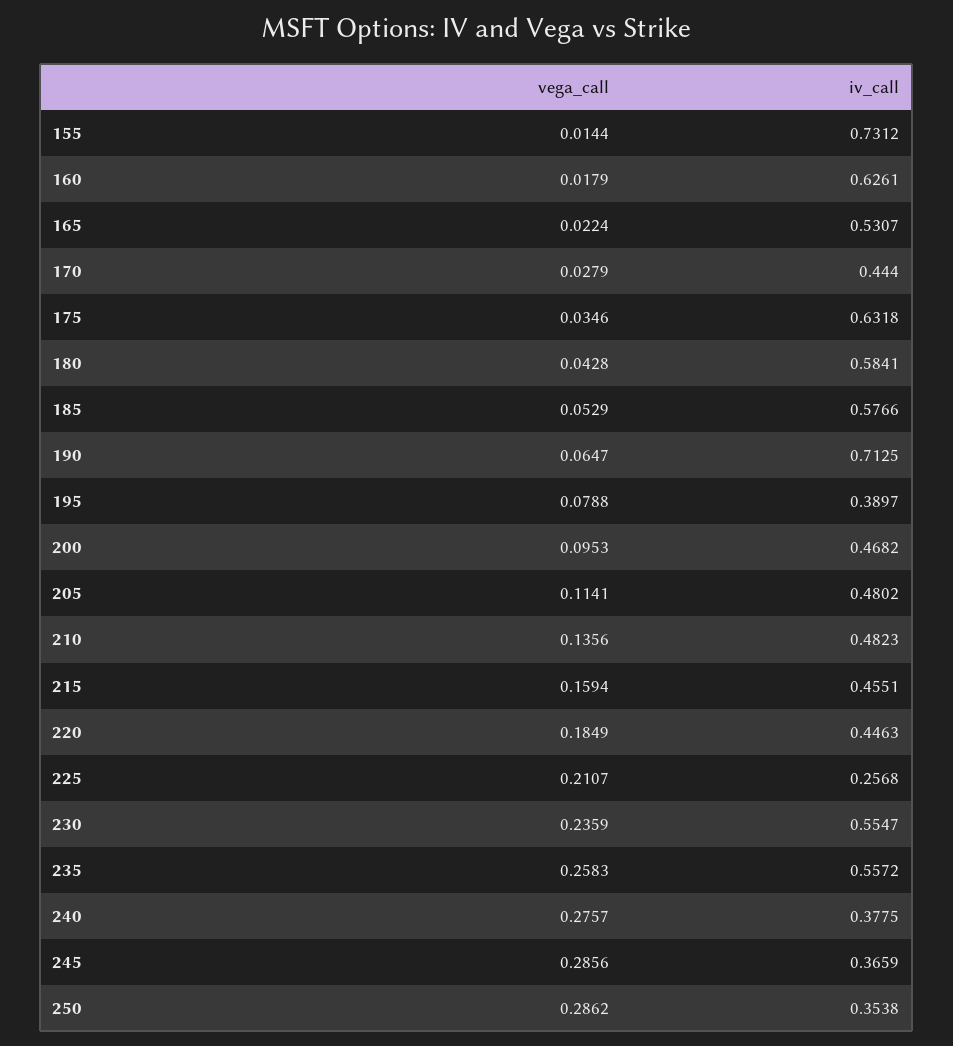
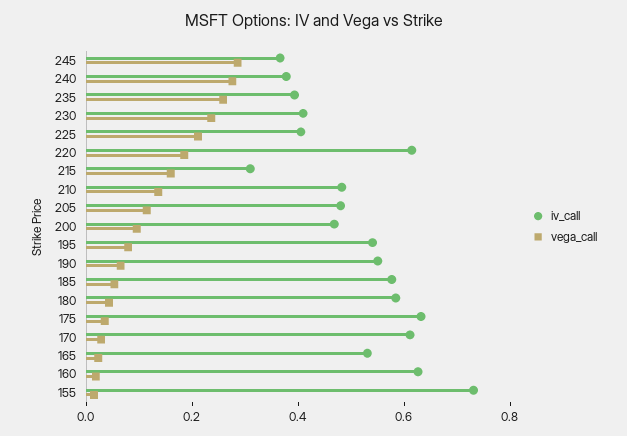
iv_call, 170: 0.444 -> 0.6
iv_call, 190: 0.7125 -> 0.55
iv_call, 195: 0.3897 -> 0.55
iv_call, 215: 0.4551 -> 0.3
iv_call, 220: 0.4463 -> 0.6
iv_call, 225: 0.2568 -> 0.4
iv_call, 230: 0.5547 -> 0.4
iv_call, 235: 0.5572 -> 0.4
vega_call, 250: 0.2862 -> none
iv_call, 250: 0.3538 -> none

